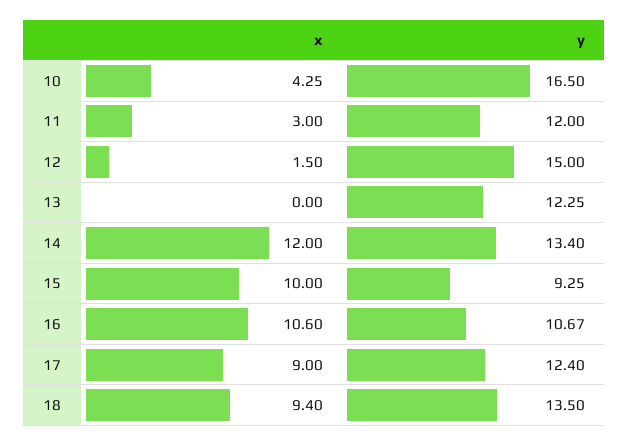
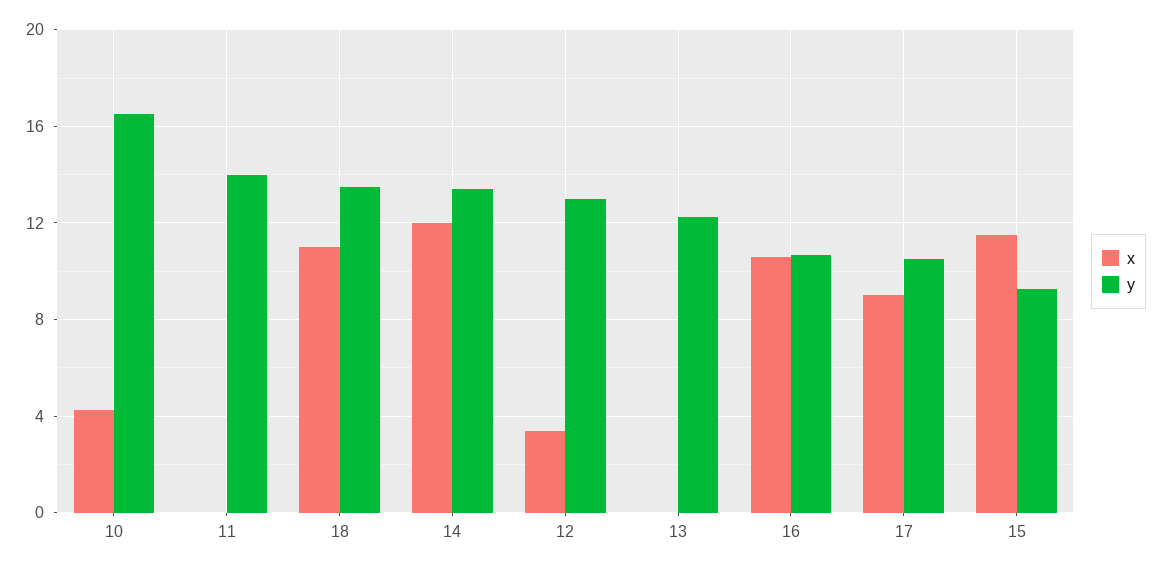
x, 11: 3 -> 0
y, 11: 12 -> 14
x, 12: 1.5 -> 3.5
y, 12: 15 -> 13
x, 15: 10 -> 11.5
y, 17: 12.4 -> 10.5
x, 18: 9.4 -> 11

